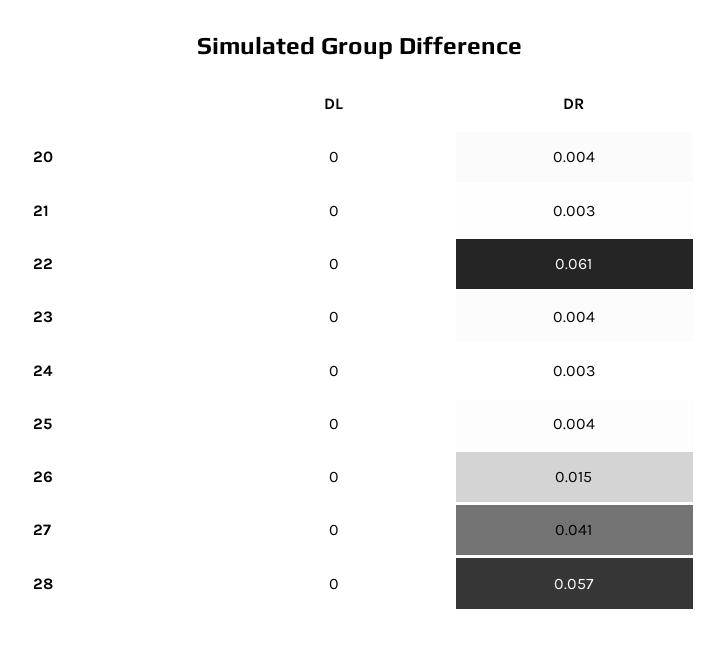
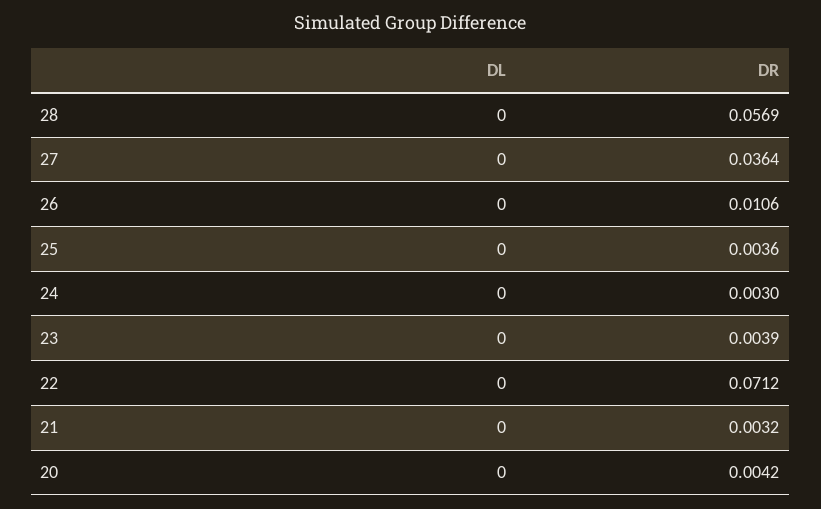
DR, 22: 0.061 -> 0.0712
DR, 26: 0.015 -> 0.0106
DR, 27: 0.041 -> 0.0364

